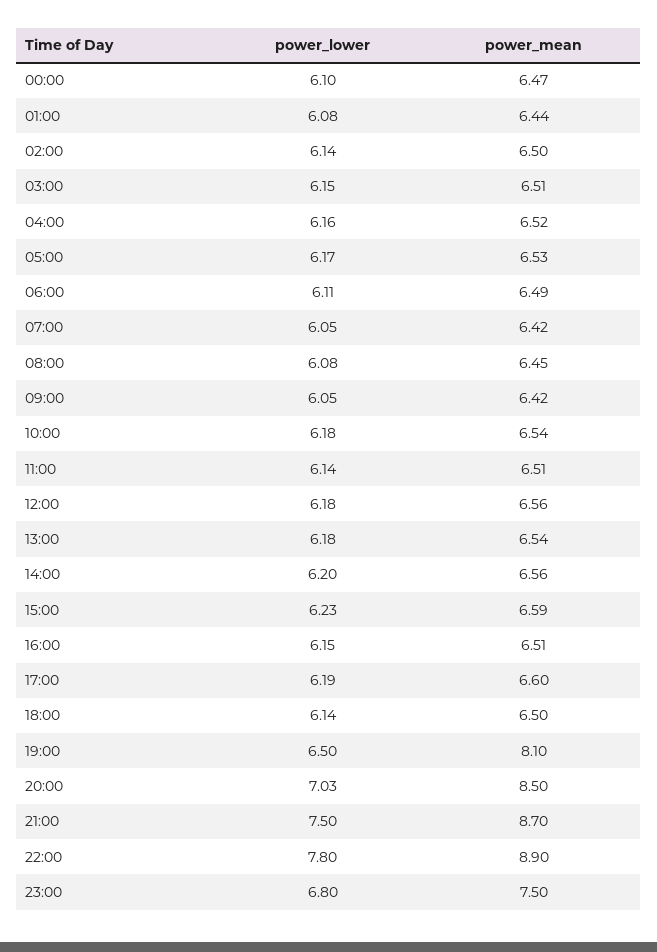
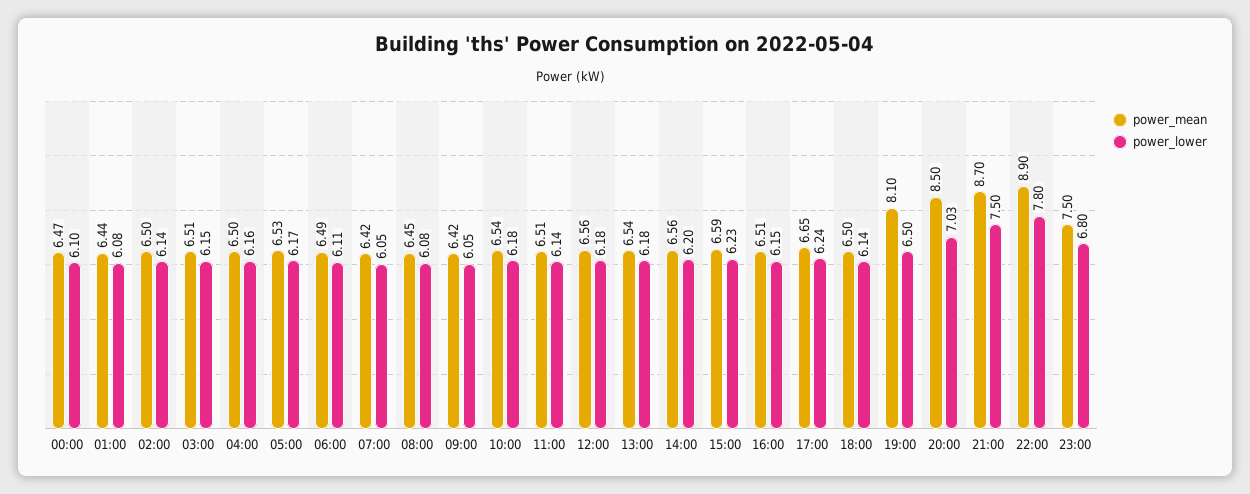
power_mean, 04:00: 6.52 -> 6.5
power_lower, 17:00: 6.19 -> 6.24
power_mean, 17:00: 6.6 -> 6.65

